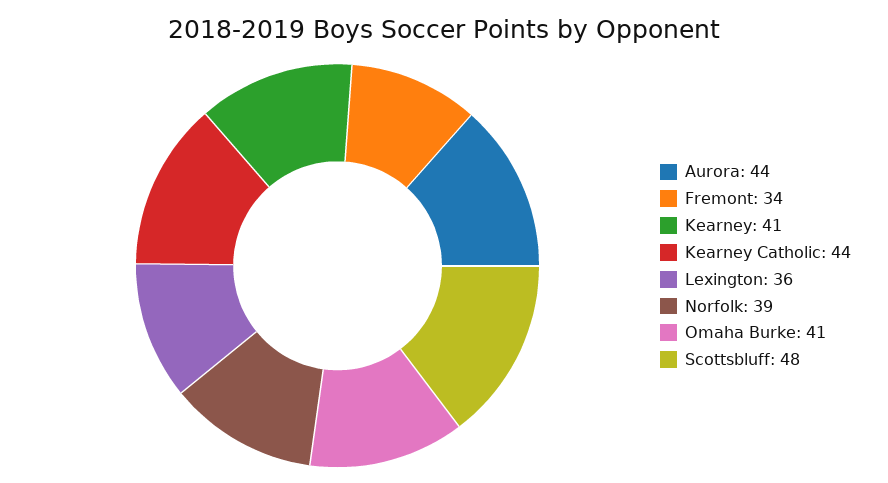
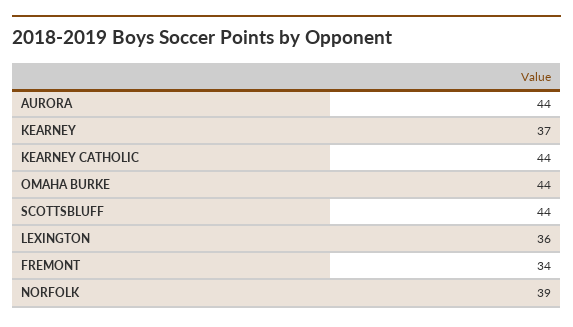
Kearney: 41 -> 37
Omaha Burke: 41 -> 44
Scottsbluff: 48 -> 44

